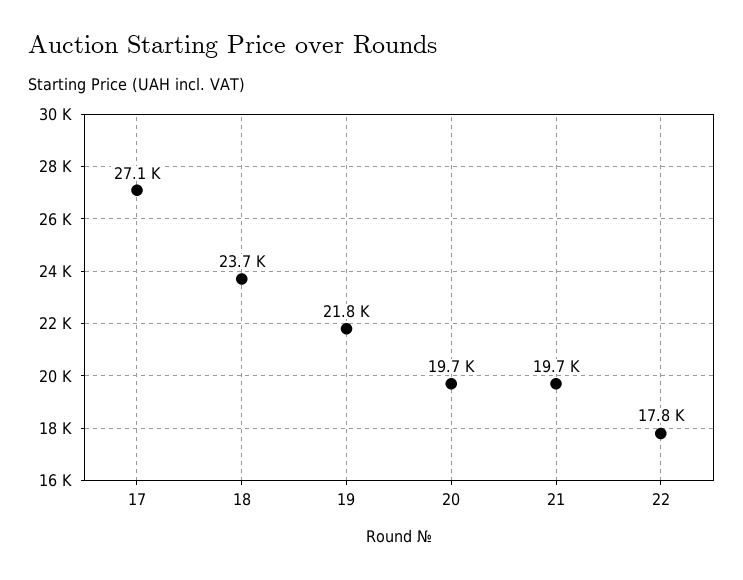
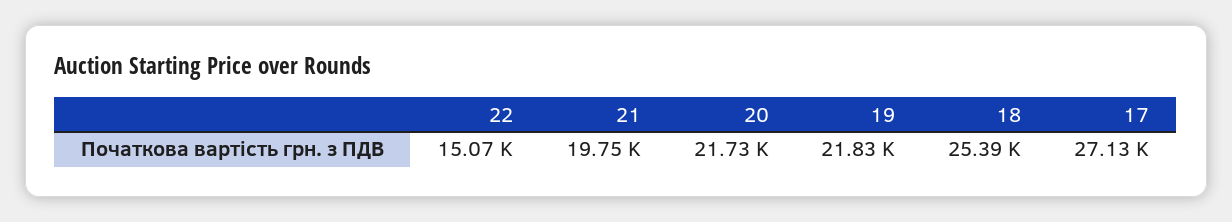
18: 23700 -> 25390
20: 19700 -> 21730
22: 17800 -> 15070

